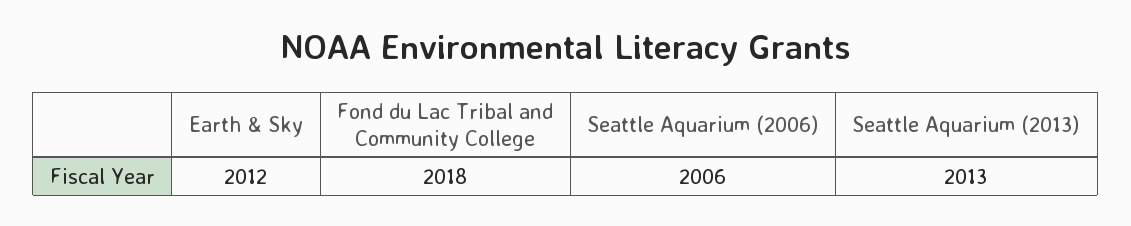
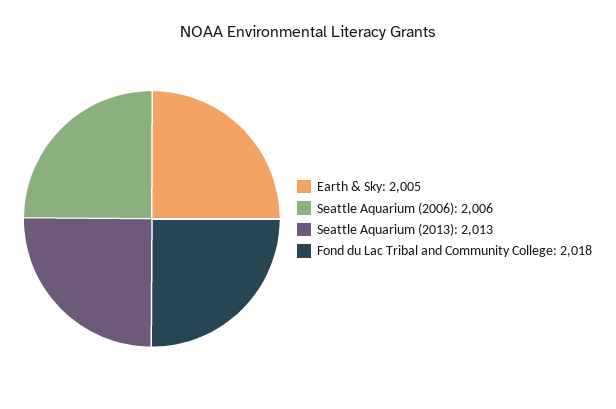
Earth & Sky: 2012 -> 2005

